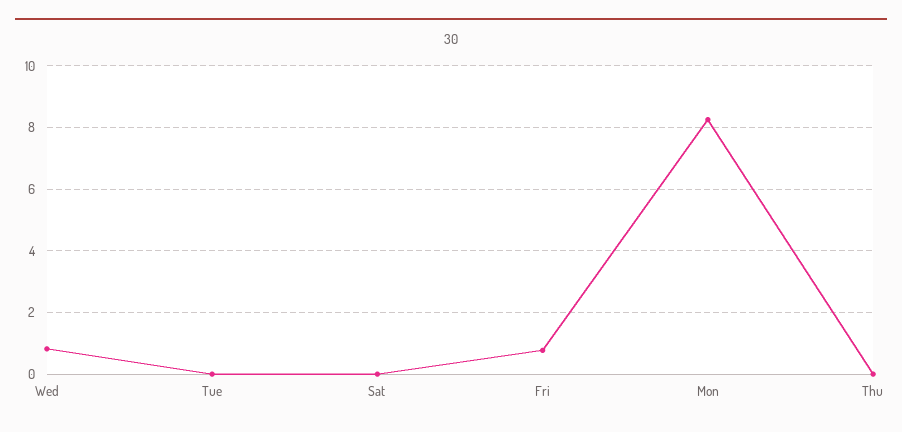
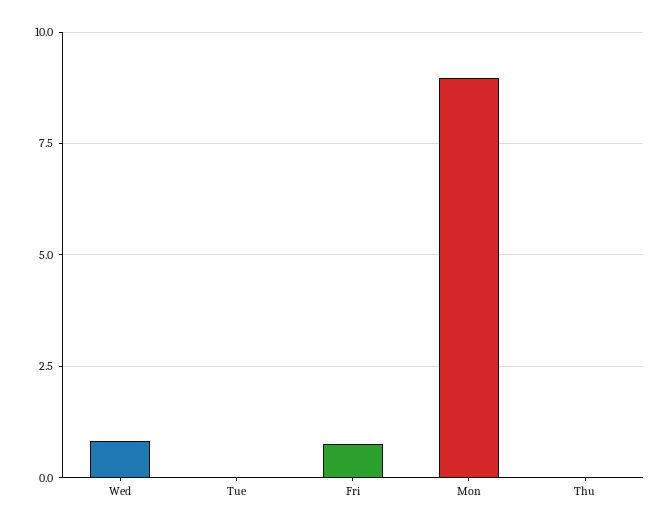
Sat: 0 -> none
Mon: 8.2 -> 9

